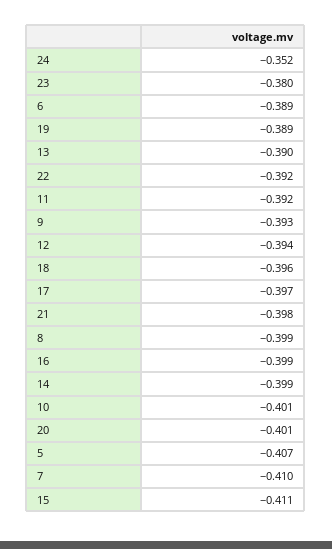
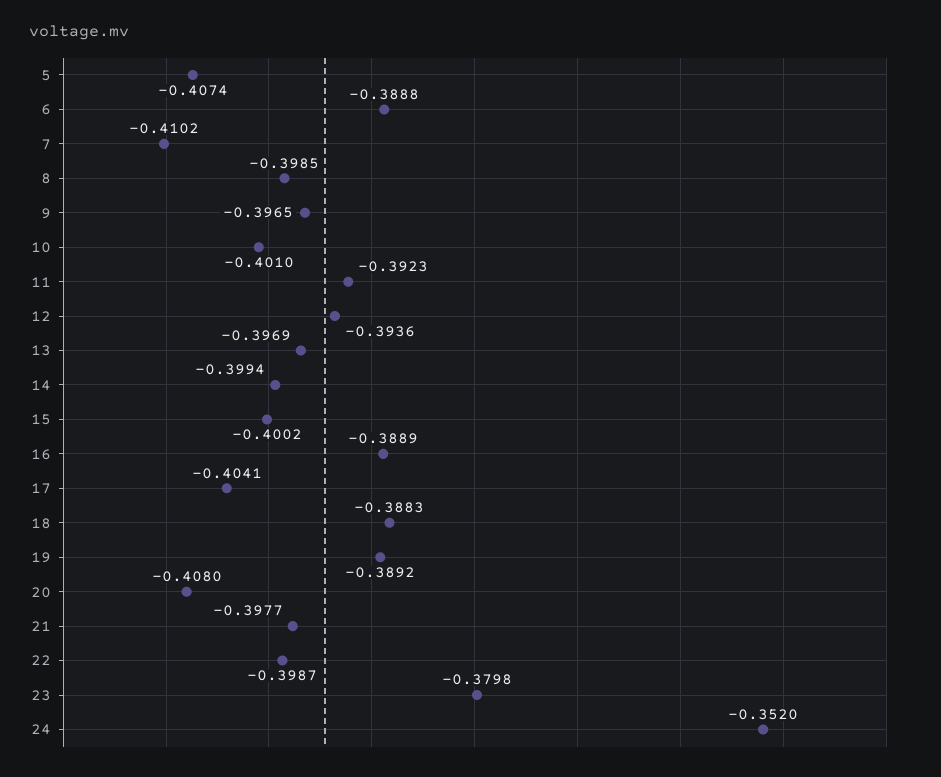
13: -0.39 -> -0.3969
22: -0.392 -> -0.3987
9: -0.393 -> -0.3965
18: -0.396 -> -0.3883
17: -0.397 -> -0.4041
16: -0.399 -> -0.3889
20: -0.401 -> -0.408
15: -0.411 -> -0.4002

